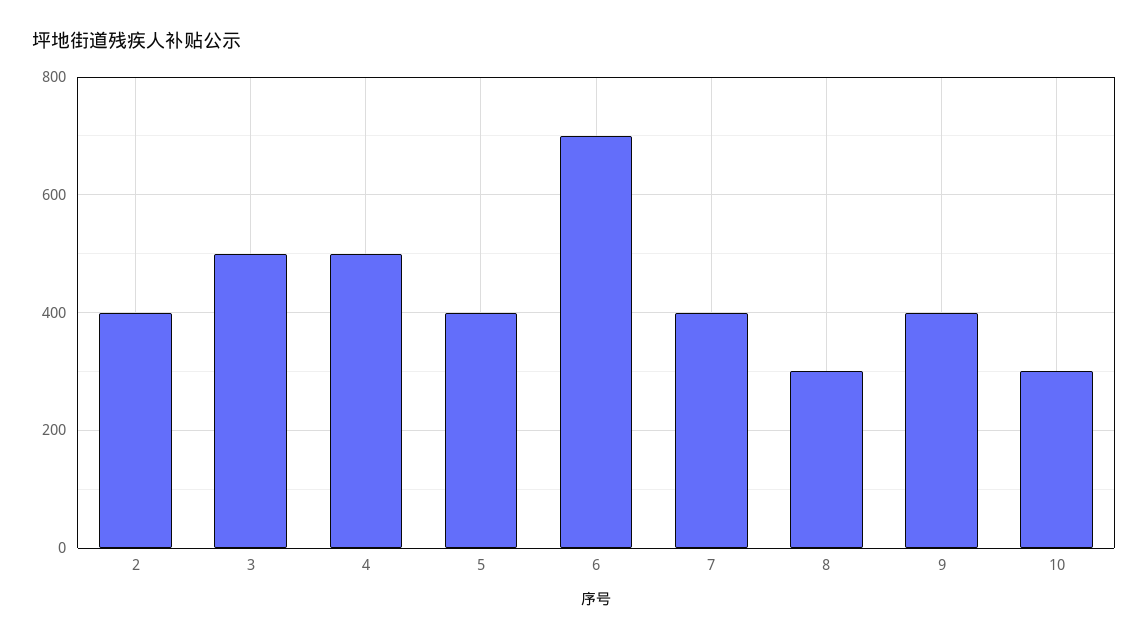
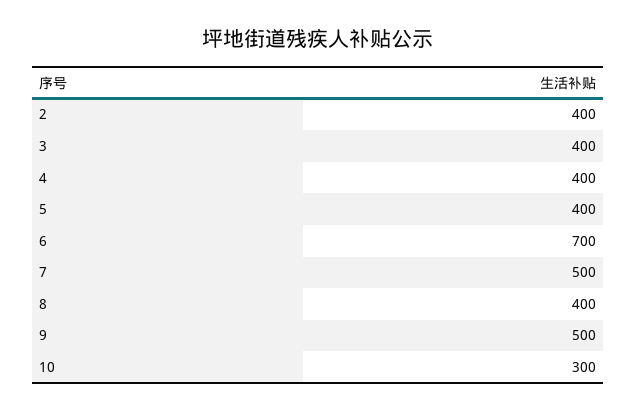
3: 500 -> 400
4: 500 -> 400
7: 400 -> 500
8: 300 -> 400
9: 400 -> 500

